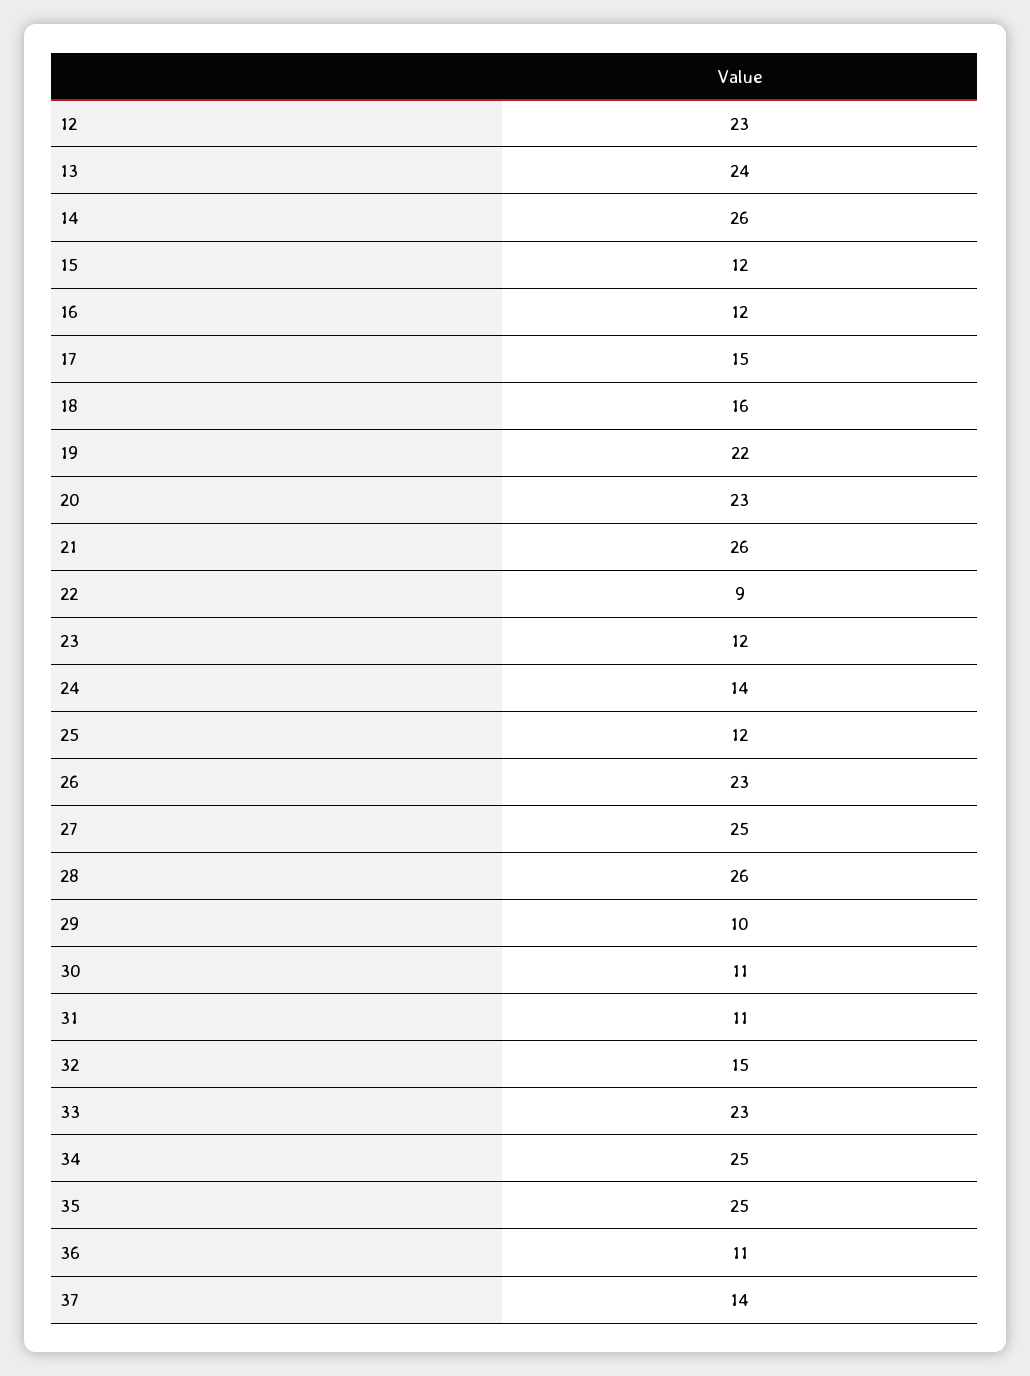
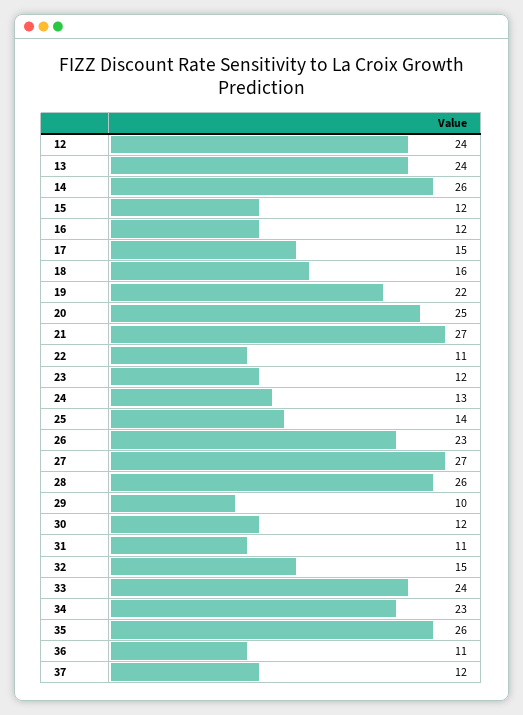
12: 23 -> 24
20: 23 -> 25
21: 26 -> 27
22: 9 -> 11
24: 14 -> 13
25: 12 -> 14
27: 25 -> 27
30: 11 -> 12
33: 23 -> 24
34: 25 -> 23
35: 25 -> 26
37: 14 -> 12

